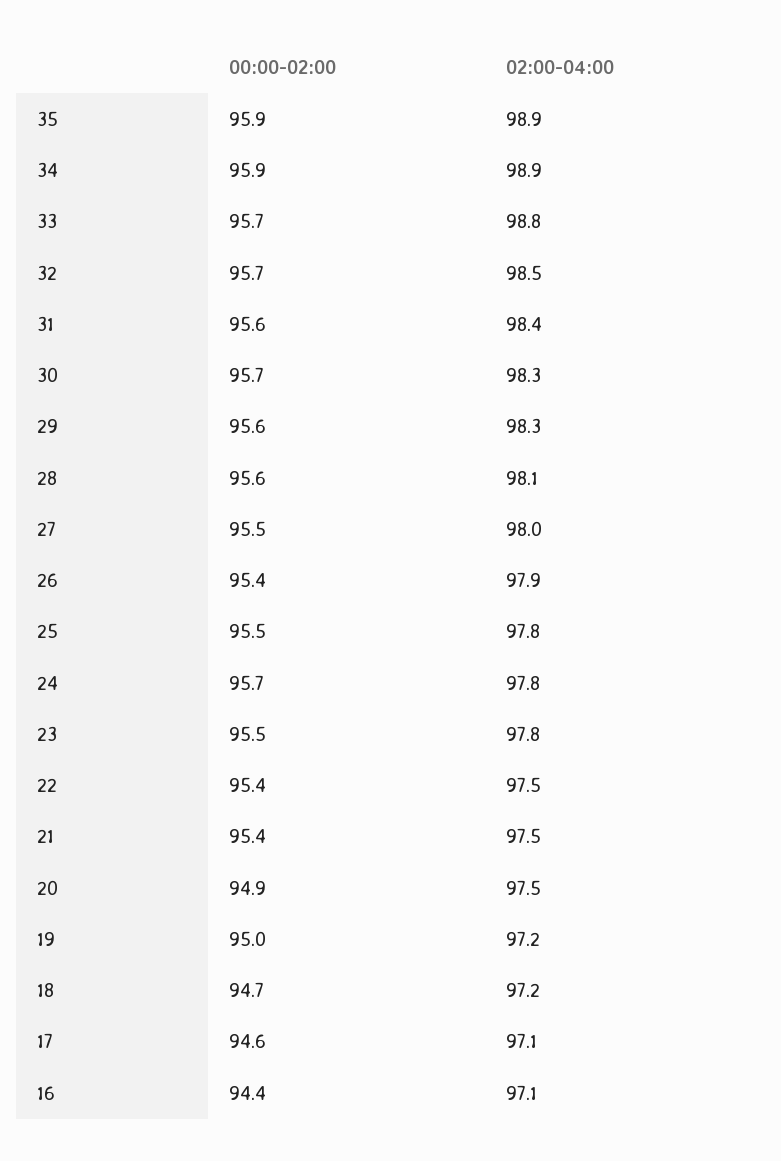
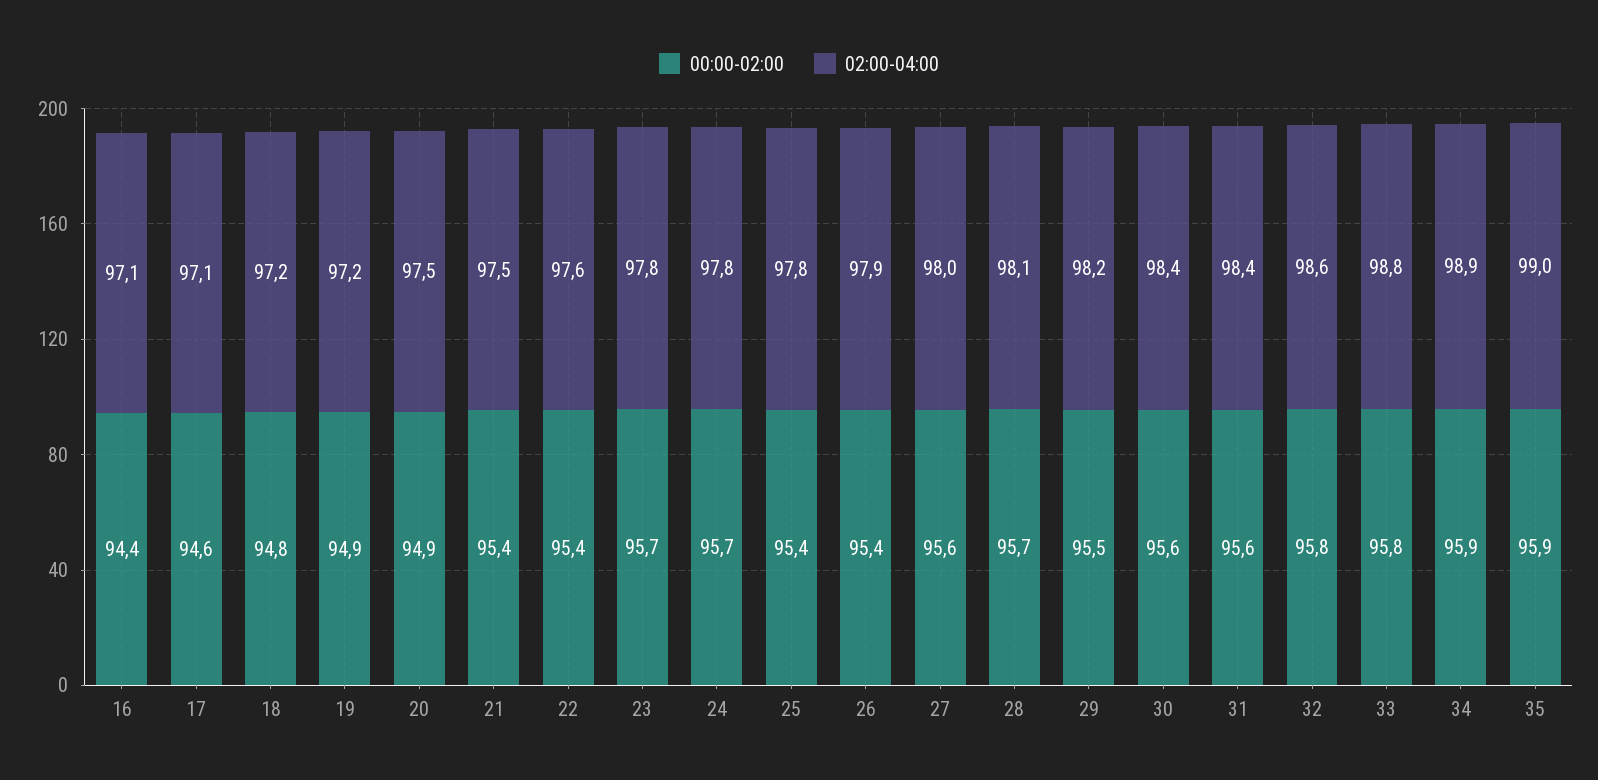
02:00-04:00, 35: 98.9 -> 99
00:00-02:00, 33: 95.7 -> 95.8
00:00-02:00, 32: 95.7 -> 95.8
02:00-04:00, 32: 98.5 -> 98.6
00:00-02:00, 30: 95.7 -> 95.6
02:00-04:00, 30: 98.3 -> 98.4
00:00-02:00, 29: 95.6 -> 95.5
02:00-04:00, 29: 98.3 -> 98.2
00:00-02:00, 28: 95.6 -> 95.7
00:00-02:00, 27: 95.5 -> 95.6
00:00-02:00, 25: 95.5 -> 95.4
00:00-02:00, 23: 95.5 -> 95.7
02:00-04:00, 22: 97.5 -> 97.6
00:00-02:00, 19: 95 -> 94.9
00:00-02:00, 18: 94.7 -> 94.8

